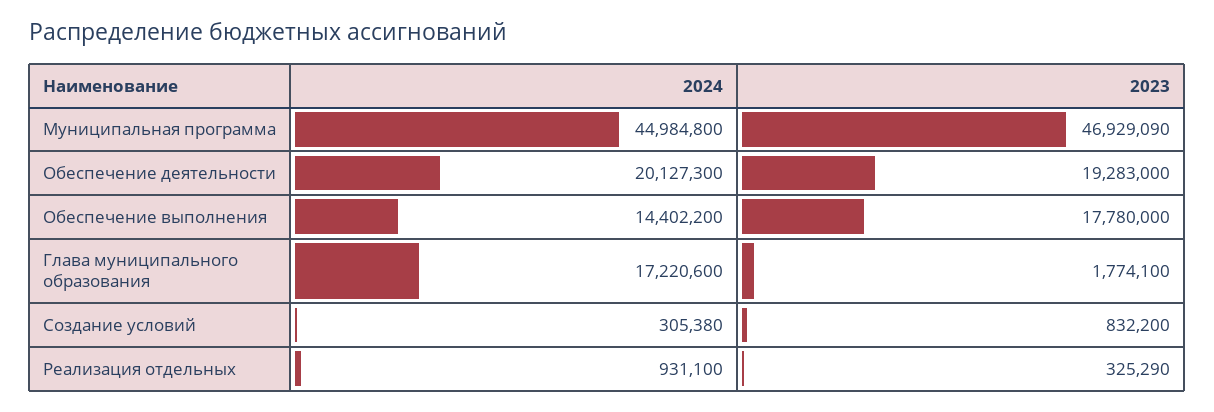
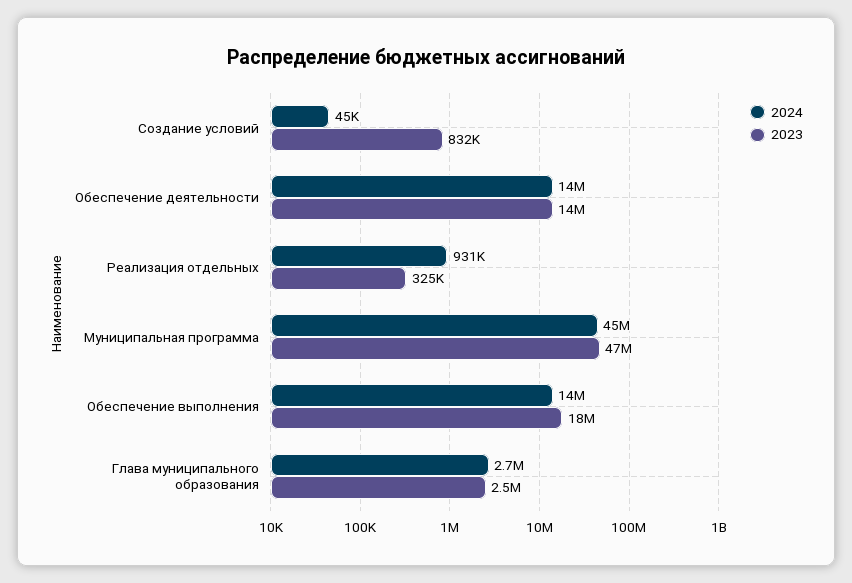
2024, Обеспечение деятельности: 20127300 -> 14000000
2023, Обеспечение деятельности: 19283000 -> 14000000
2024, Глава муниципального образования: 17220600 -> 2700000
2023, Глава муниципального образования: 1774100 -> 2500000
2024, Создание условий: 305380 -> 45000

